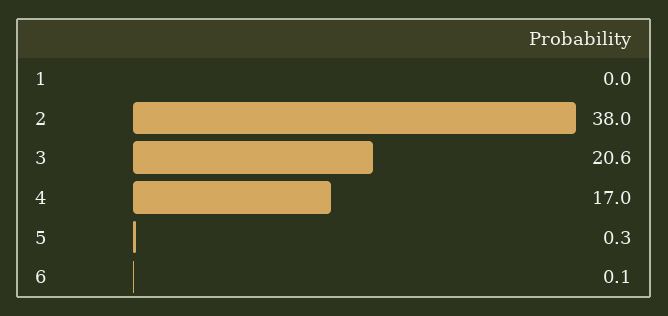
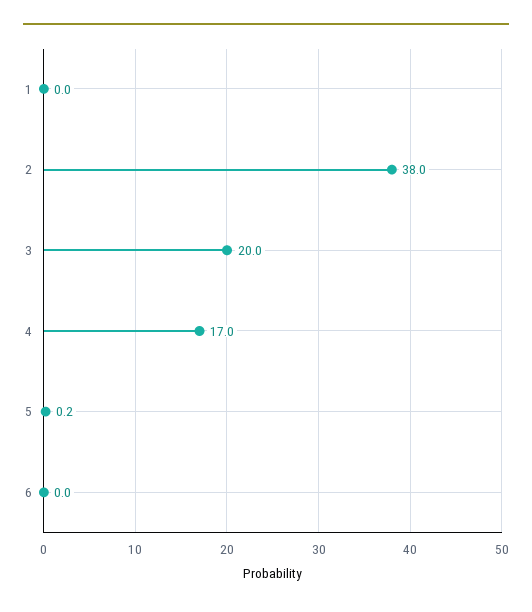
3: 20.6 -> 20
5: 0.3 -> 0.2
6: 0.1 -> 0

